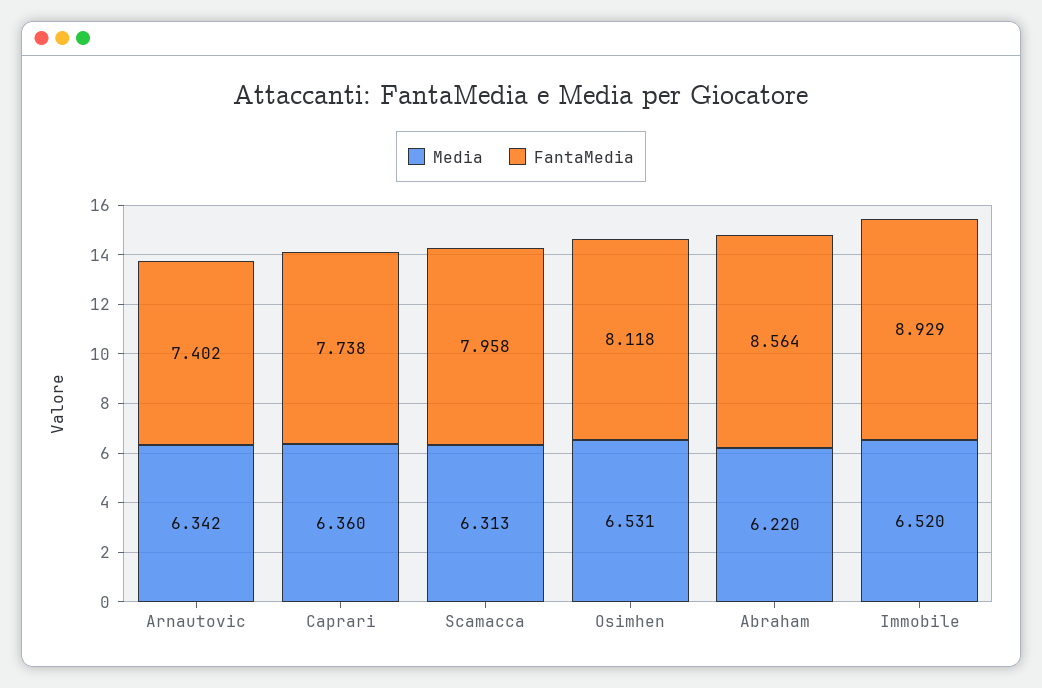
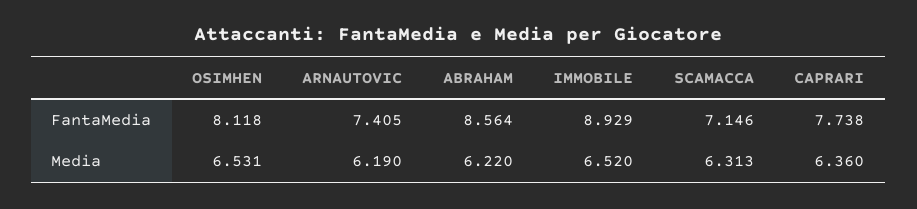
Media, Arnautovic: 6.342 -> 6.19
FantaMedia, Arnautovic: 7.402 -> 7.405
FantaMedia, Scamacca: 7.958 -> 7.146

